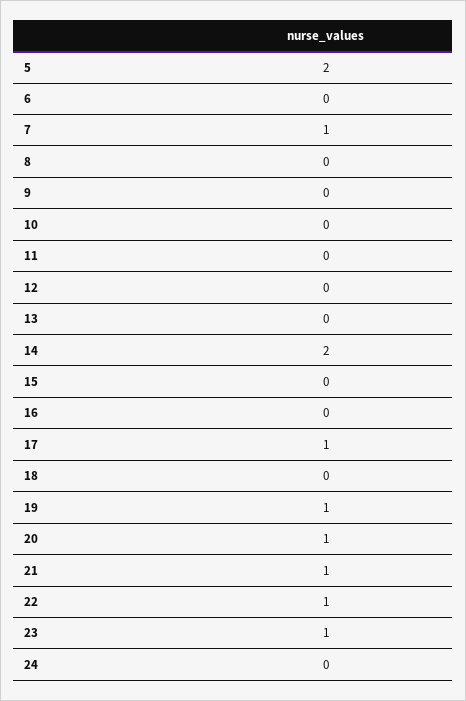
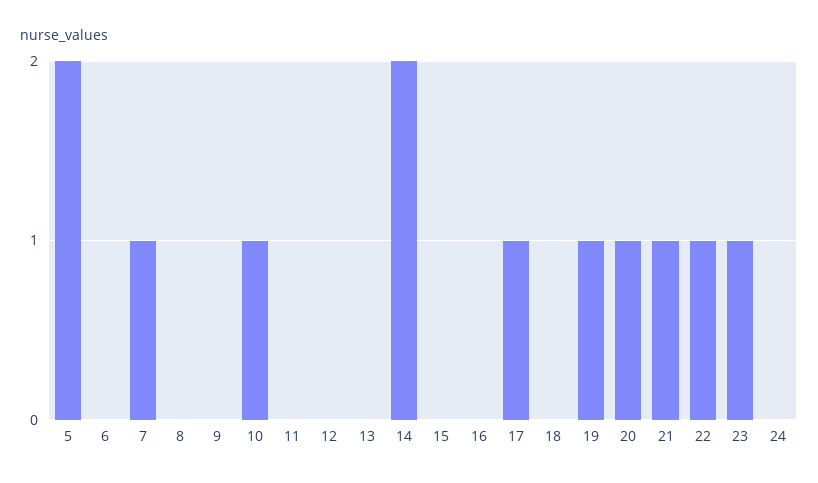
10: 0 -> 1

